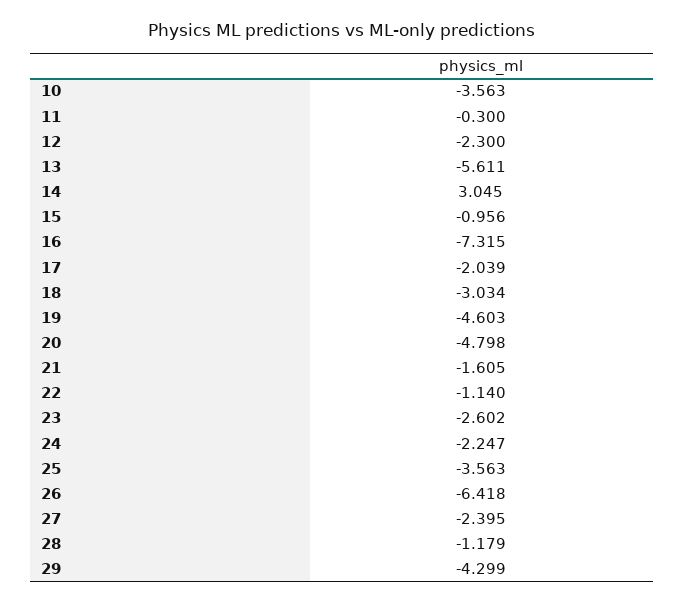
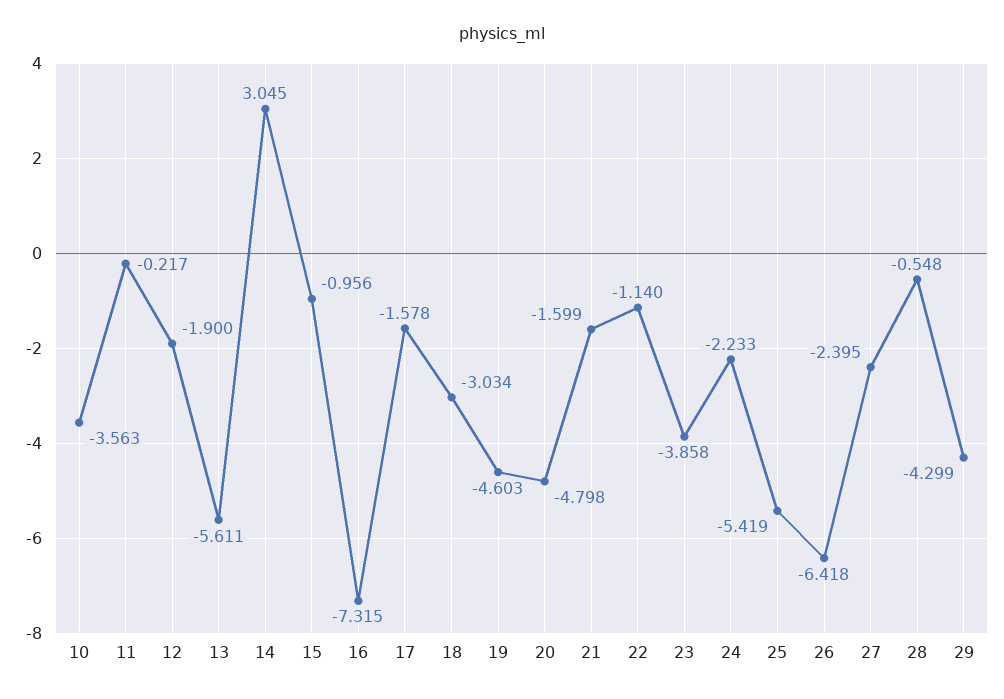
11: -0.3 -> -0.217
12: -2.3 -> -1.9
17: -2.039 -> -1.578
21: -1.605 -> -1.599
23: -2.602 -> -3.858
24: -2.247 -> -2.233
25: -3.563 -> -5.419
28: -1.179 -> -0.548

